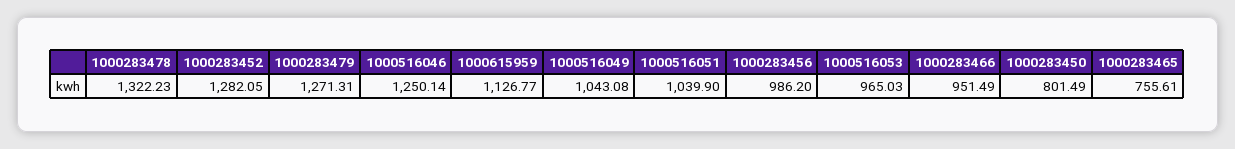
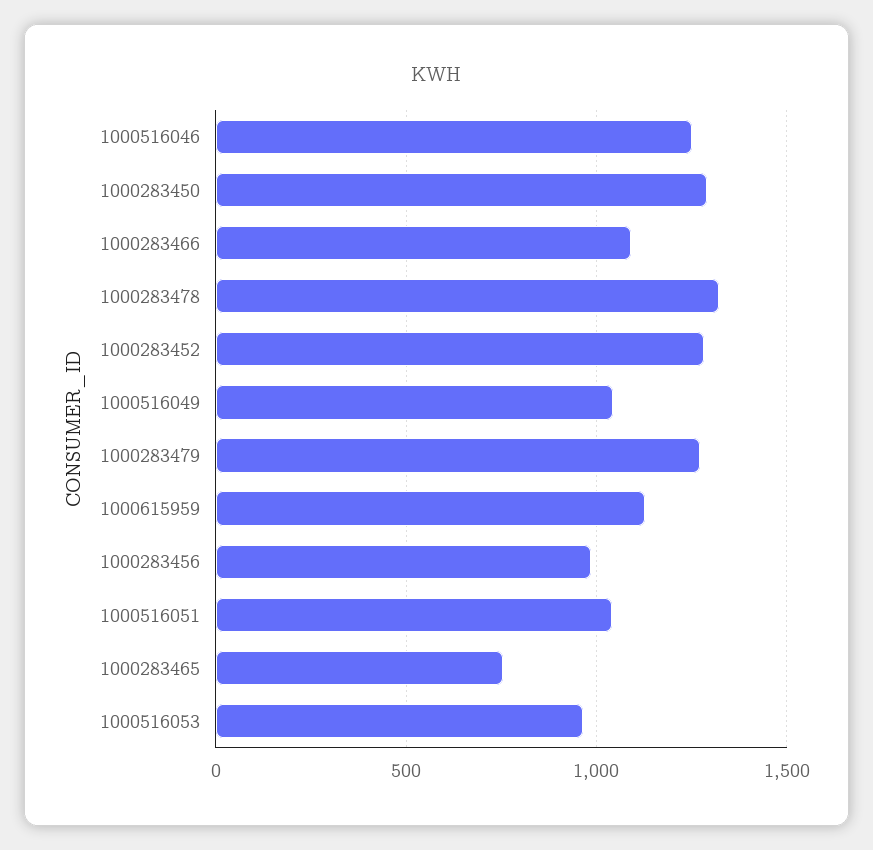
1000283466: 951.49 -> 1100
1000283450: 801.49 -> 1300

